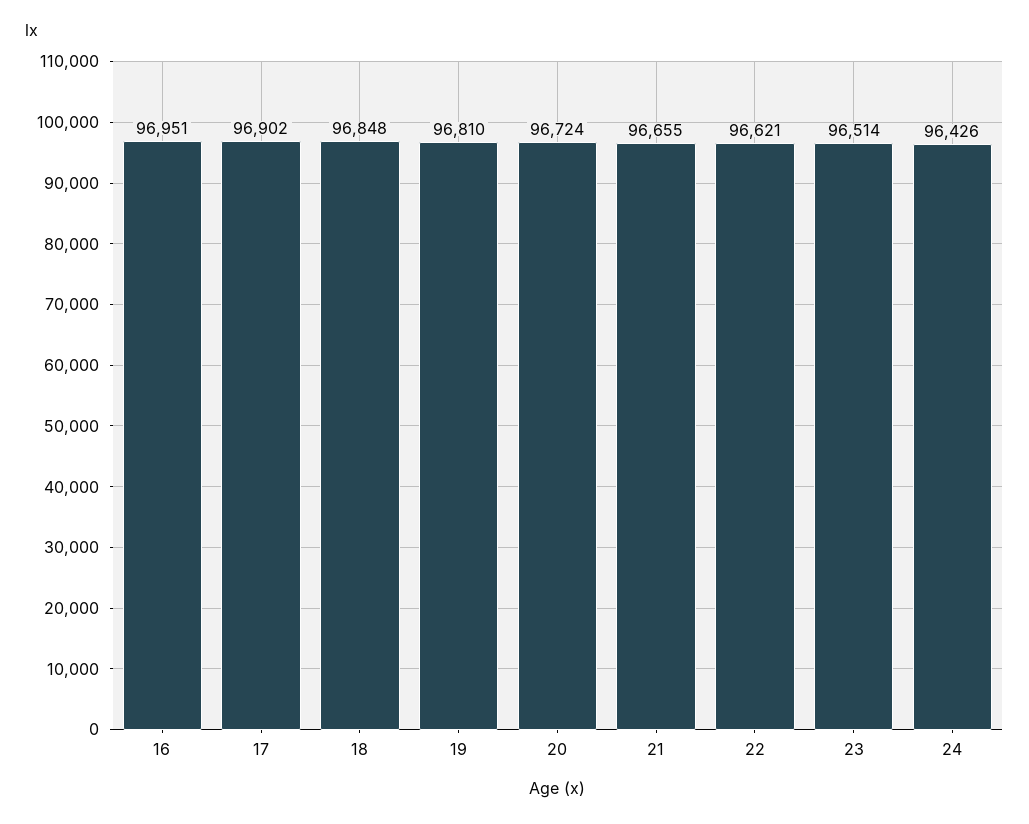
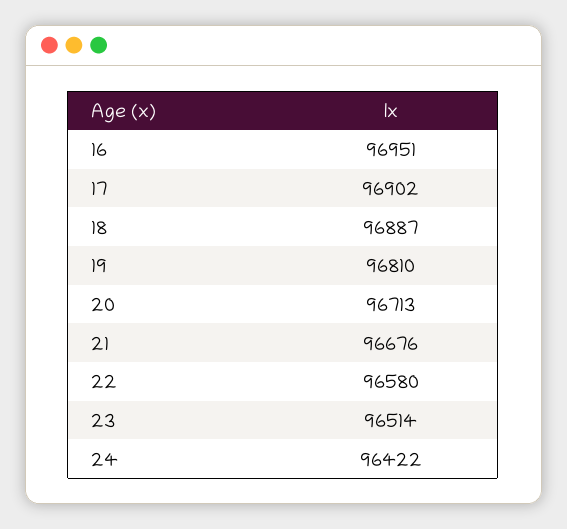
18: 96848 -> 96887
20: 96724 -> 96713
21: 96655 -> 96676
22: 96621 -> 96580
24: 96426 -> 96422

